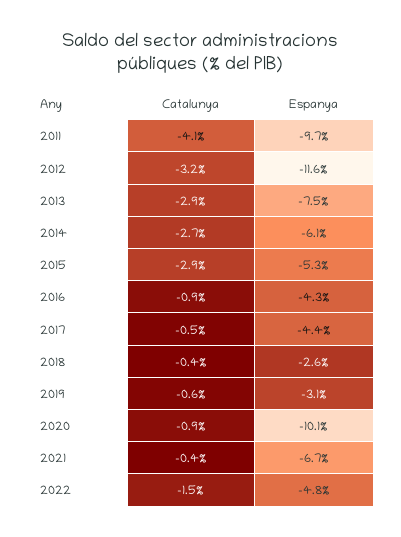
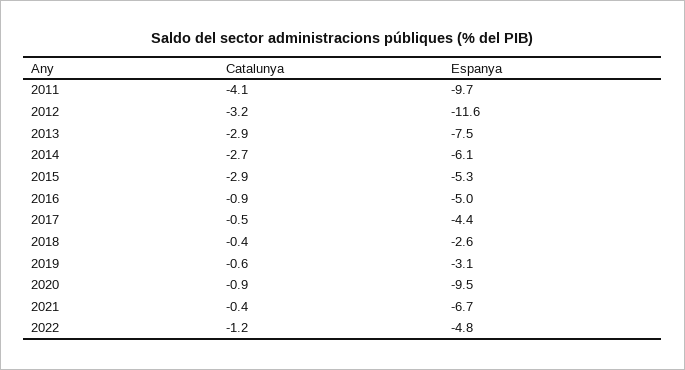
Espanya, 2016: -4.3 -> -5
Espanya, 2020: -10.1 -> -9.5
Catalunya, 2022: -1.5 -> -1.2

